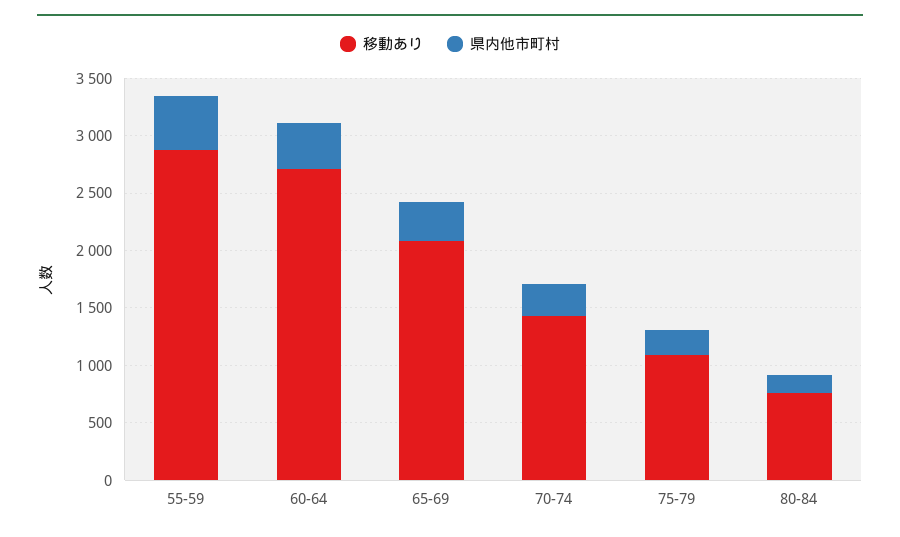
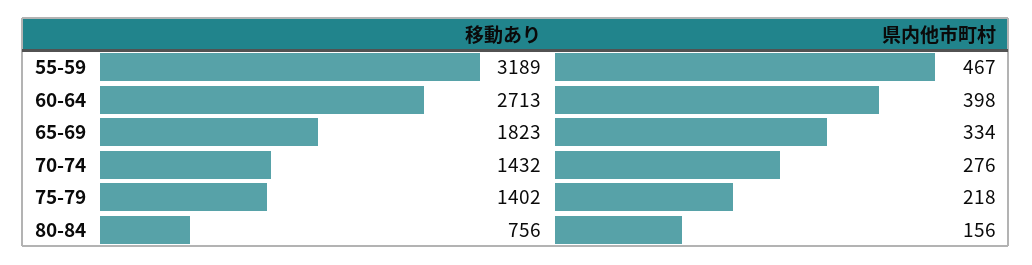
移動あり, 55-59: 2900 -> 3189
移動あり, 65-69: 2100 -> 1823
移動あり, 75-79: 1100 -> 1402

